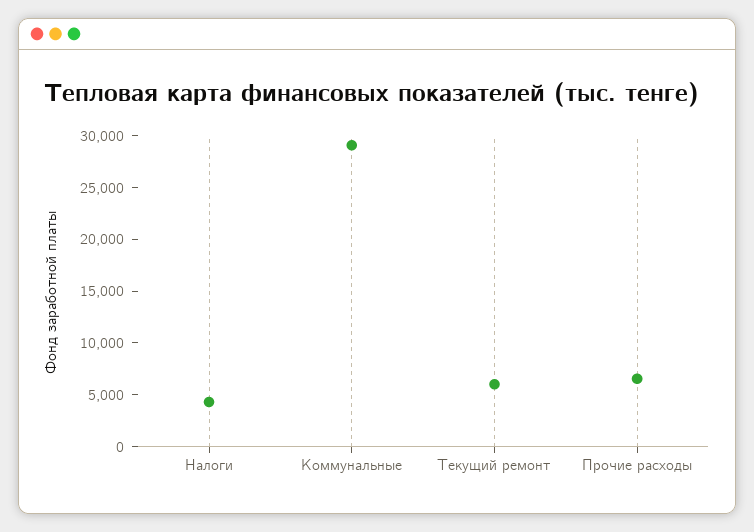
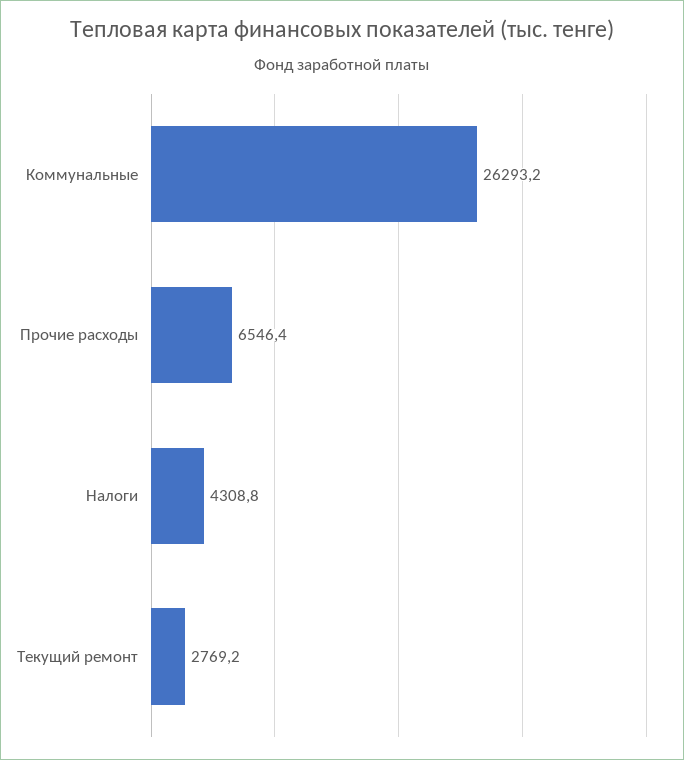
Коммунальные: 29000 -> 26293.2
Текущий ремонт: 6000 -> 2769.2

